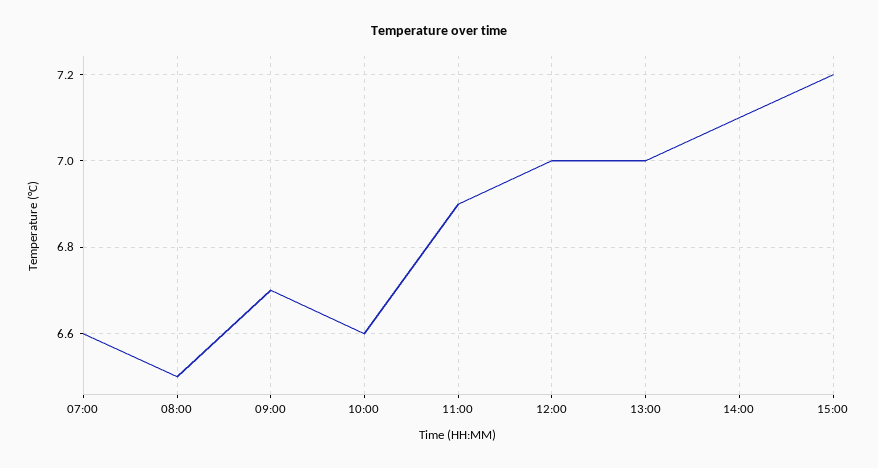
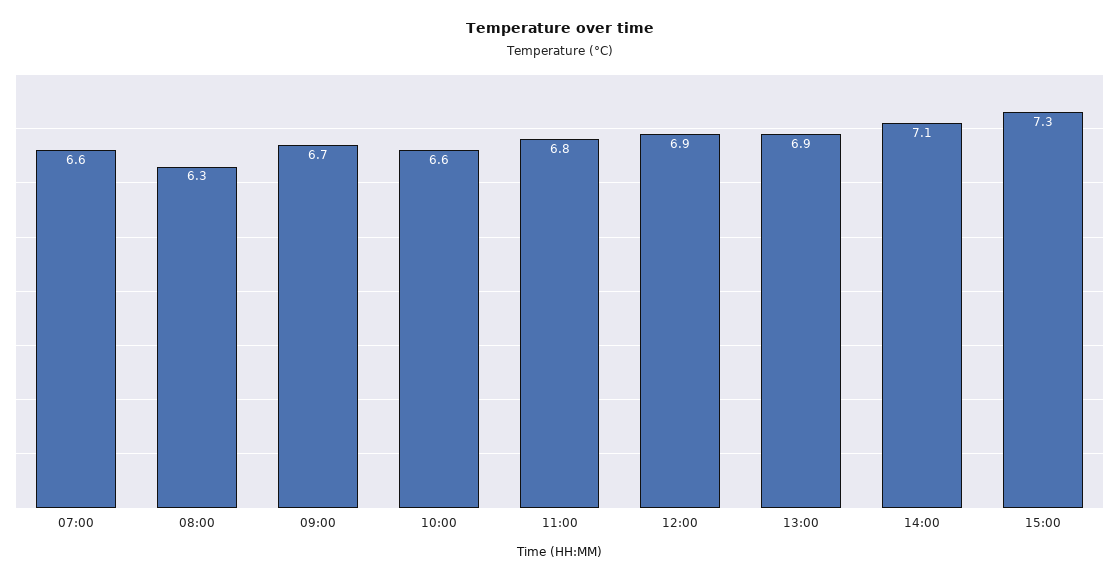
08:00: 6.5 -> 6.3
11:00: 6.9 -> 6.8
12:00: 7 -> 6.9
13:00: 7 -> 6.9
15:00: 7.2 -> 7.3

